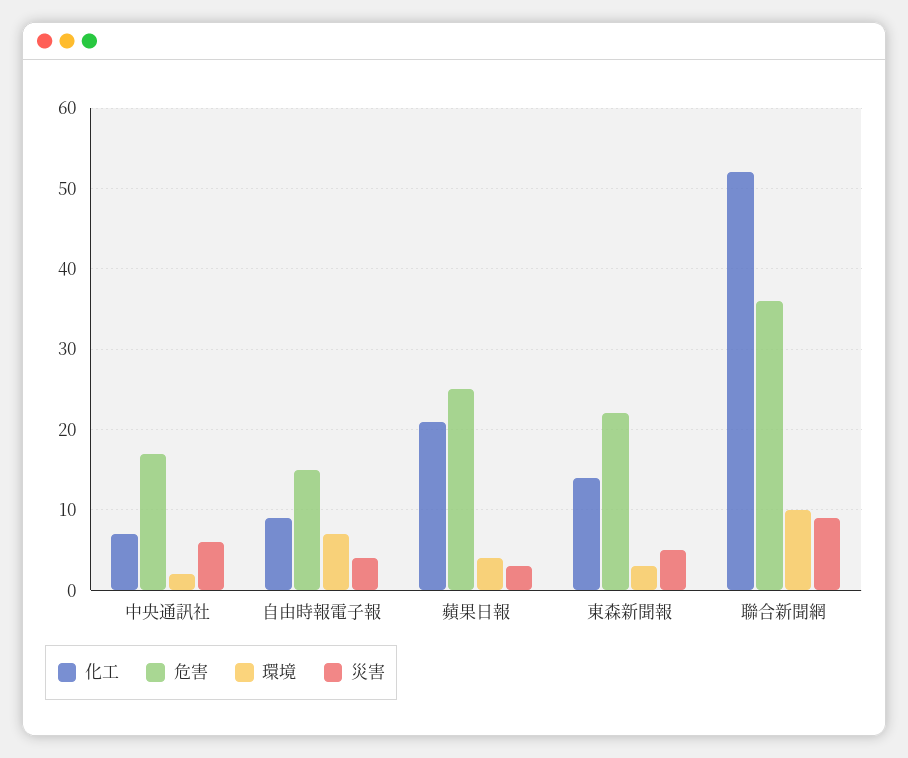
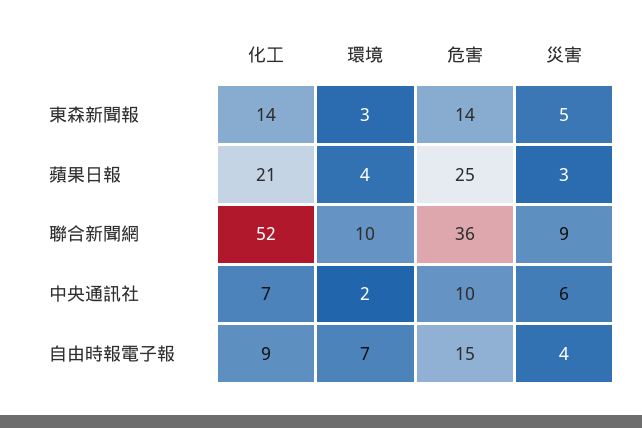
危害, 中央通訊社: 17 -> 10
危害, 東森新聞報: 22 -> 14

